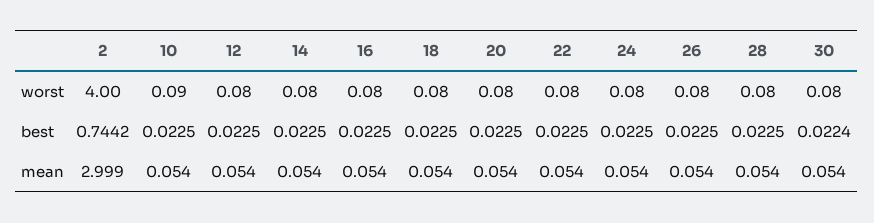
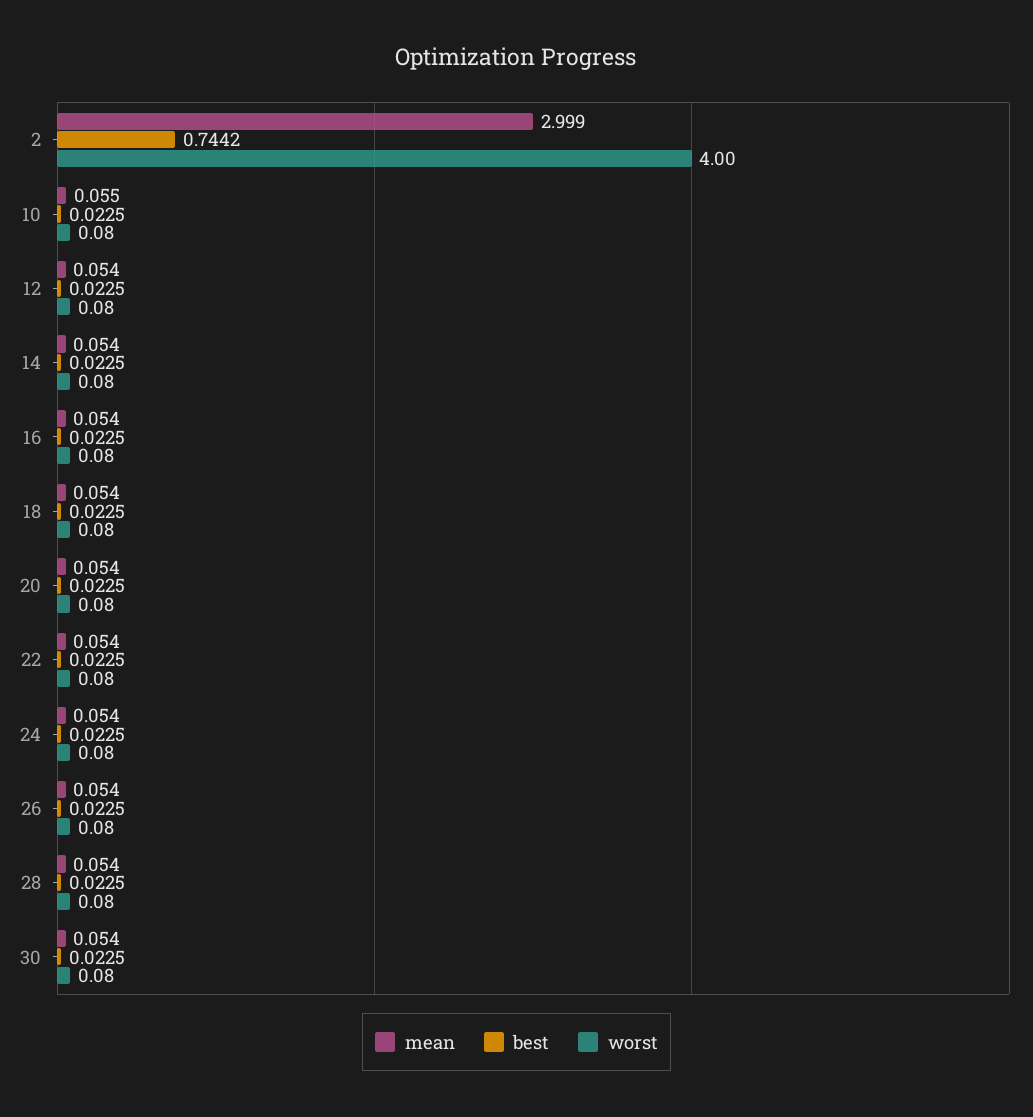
worst, 10: 0.09 -> 0.08
best, 30: 0.0224 -> 0.0225
mean, 10: 0.054 -> 0.055

